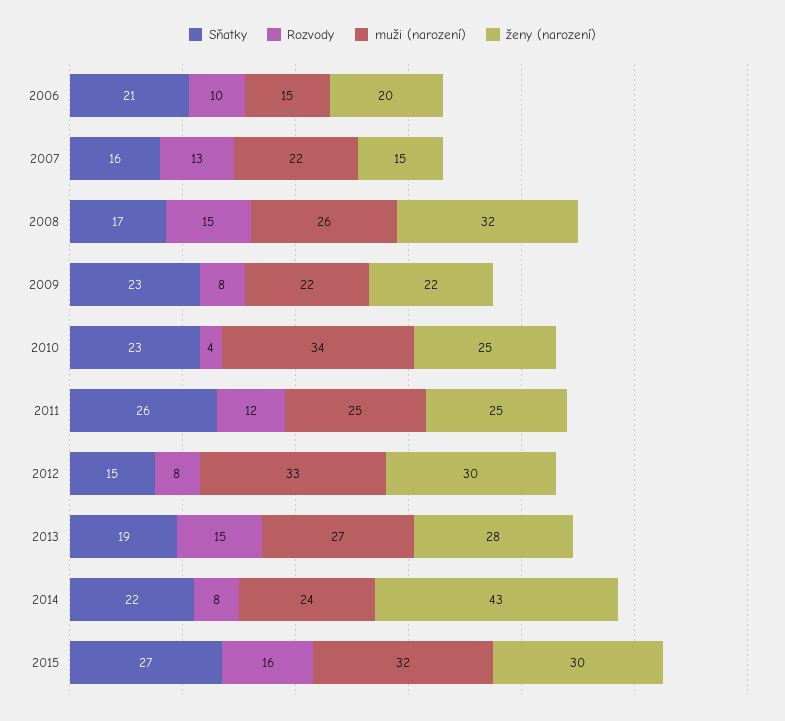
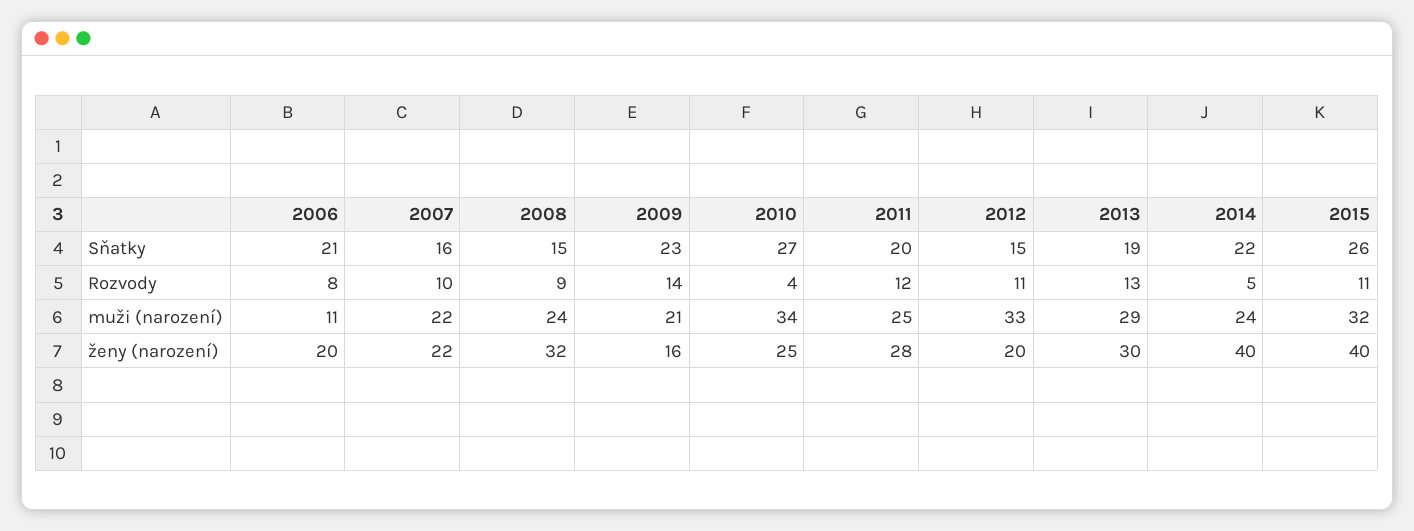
Rozvody, 2006: 10 -> 8
muži (narození), 2006: 15 -> 11
Rozvody, 2007: 13 -> 10
ženy (narození), 2007: 15 -> 22
Sňatky, 2008: 17 -> 15
Rozvody, 2008: 15 -> 9
muži (narození), 2008: 26 -> 24
Rozvody, 2009: 8 -> 14
muži (narození), 2009: 22 -> 21
ženy (narození), 2009: 22 -> 16
Sňatky, 2010: 23 -> 27
Sňatky, 2011: 26 -> 20
ženy (narození), 2011: 25 -> 28
Rozvody, 2012: 8 -> 11
ženy (narození), 2012: 30 -> 20
Rozvody, 2013: 15 -> 13
muži (narození), 2013: 27 -> 29
ženy (narození), 2013: 28 -> 30
Rozvody, 2014: 8 -> 5
ženy (narození), 2014: 43 -> 40
Sňatky, 2015: 27 -> 26
Rozvody, 2015: 16 -> 11
ženy (narození), 2015: 30 -> 40

